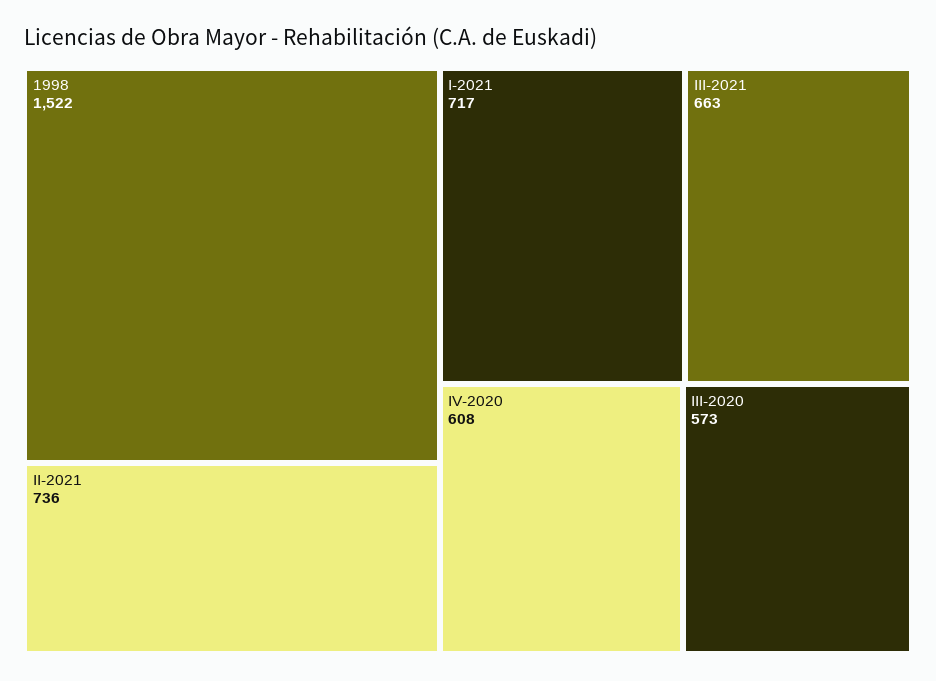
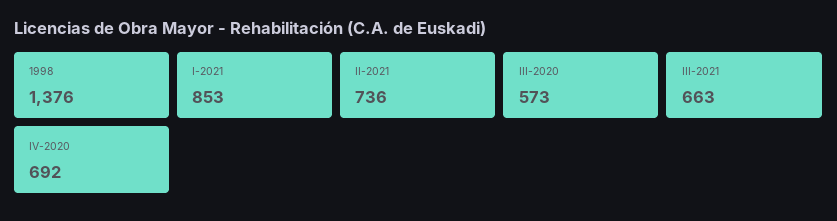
1998: 1522 -> 1376
I-2021: 717 -> 853
IV-2020: 608 -> 692

